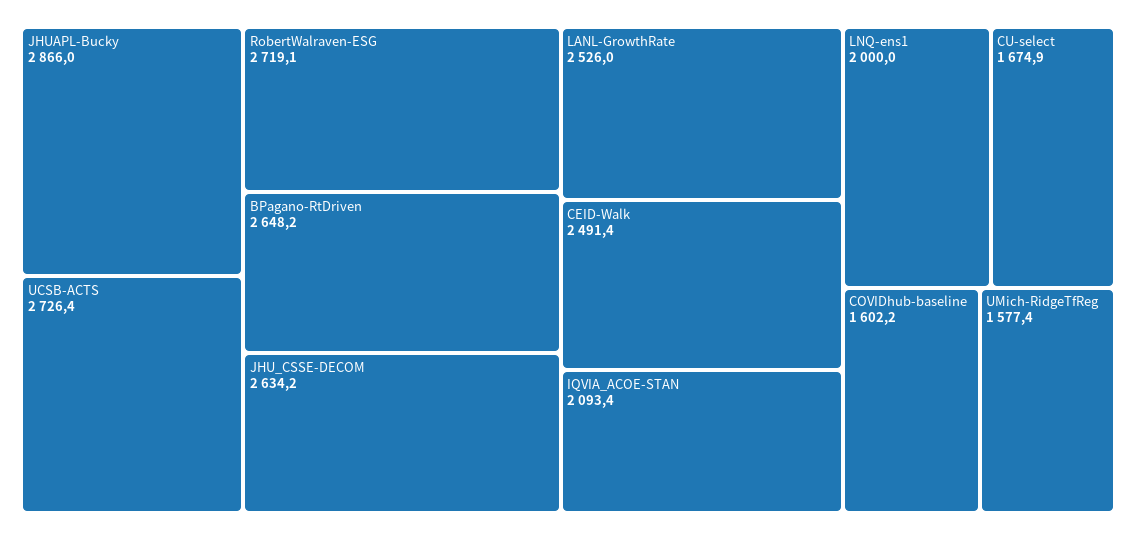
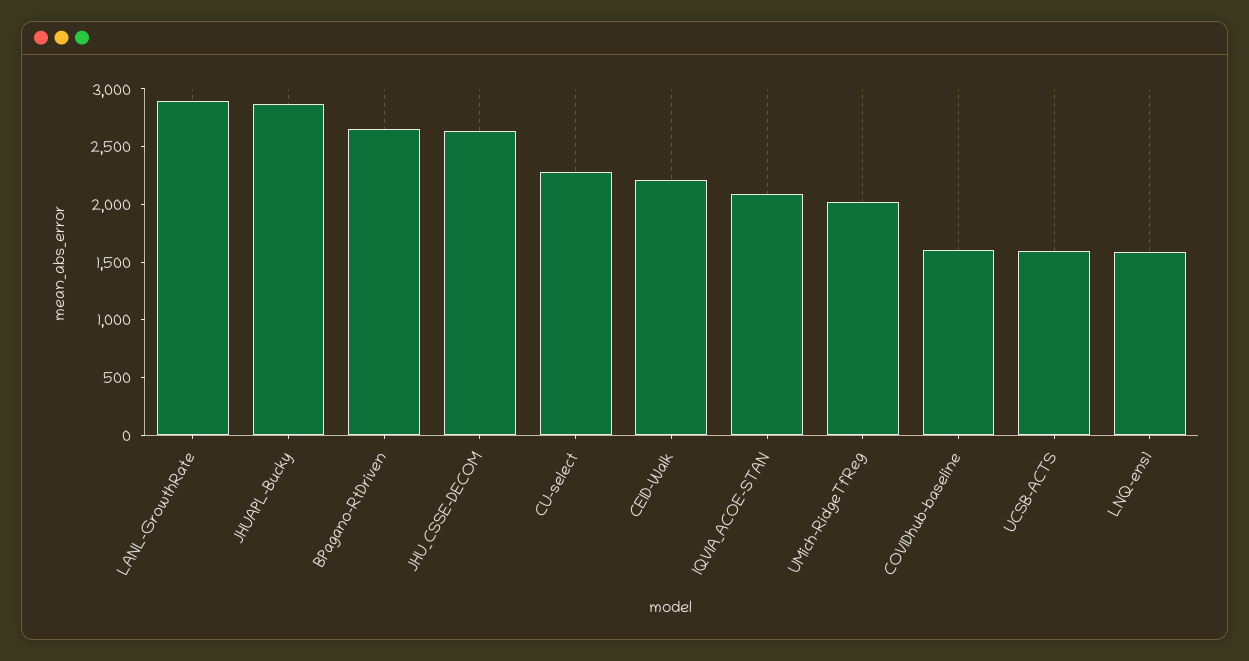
UCSB-ACTS: 2726.4 -> 1600
RobertWalraven-ESG: 2719.1 -> none
LANL-GrowthRate: 2526 -> 2900
CEID-Walk: 2491.4 -> 2200
LNQ-ens1: 2000 -> 1600
CU-select: 1674.9 -> 2300
UMich-RidgeTfReg: 1577.4 -> 2000

